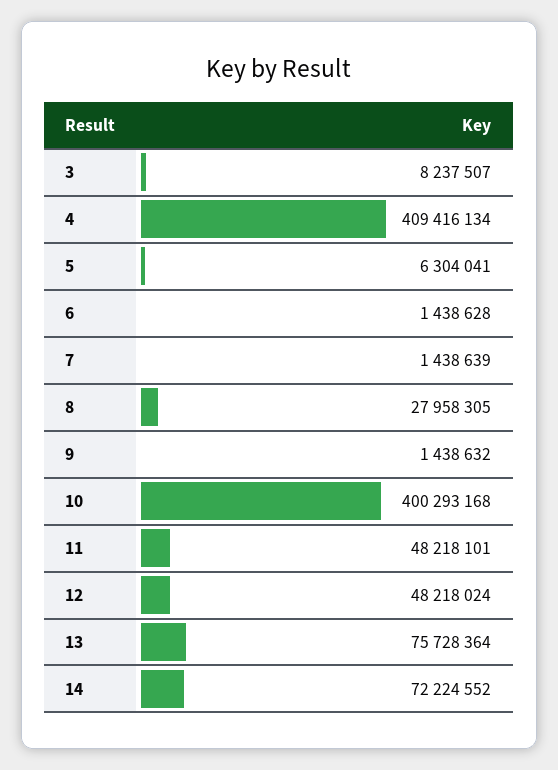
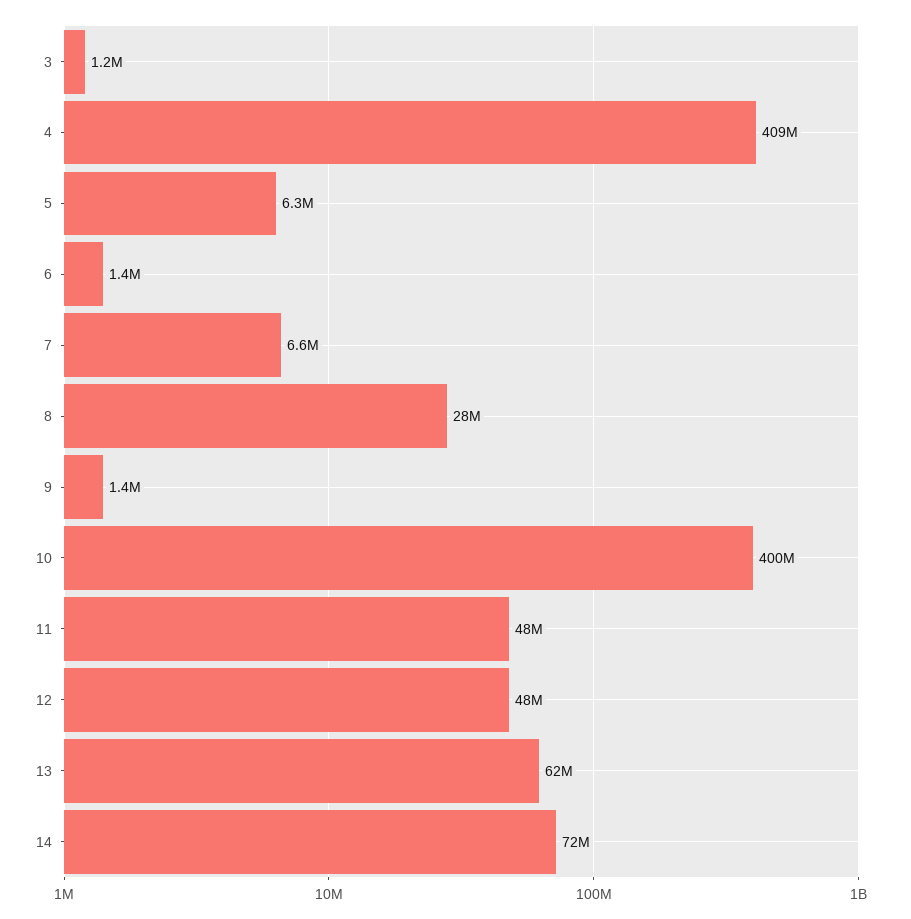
3: 8237507 -> 1200000
7: 1438639 -> 6600000
13: 75728364 -> 62000000

